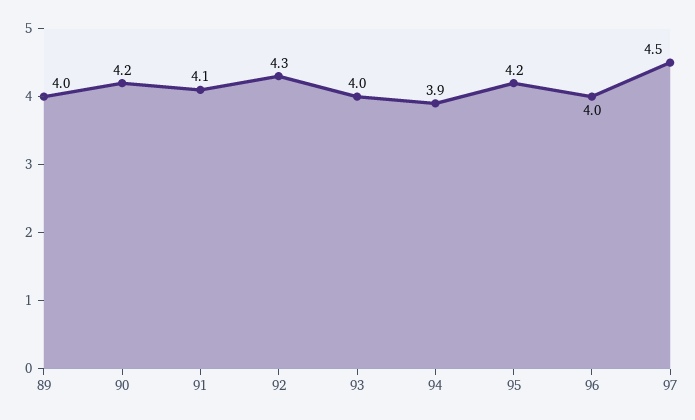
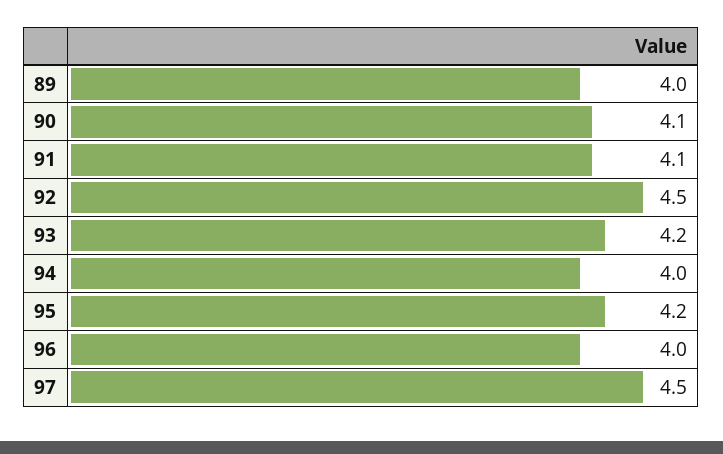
90: 4.2 -> 4.1
92: 4.3 -> 4.5
93: 4 -> 4.2
94: 3.9 -> 4

